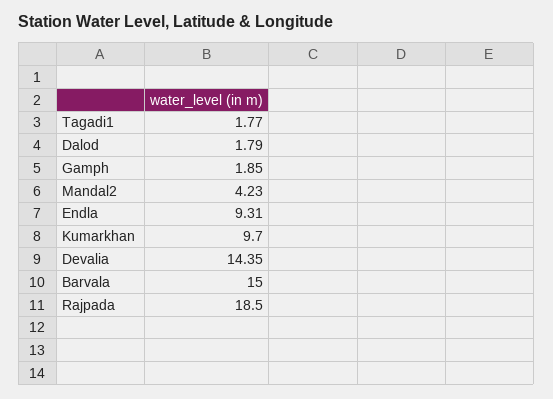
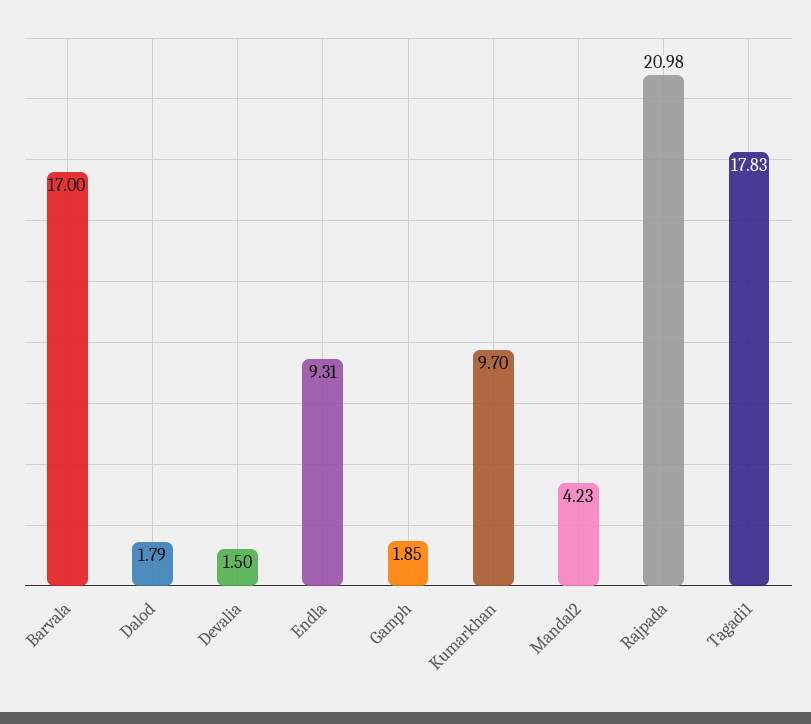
Tagadi1: 1.77 -> 17.83
Devalia: 14.35 -> 1.5
Barvala: 15 -> 17
Rajpada: 18.5 -> 20.98

